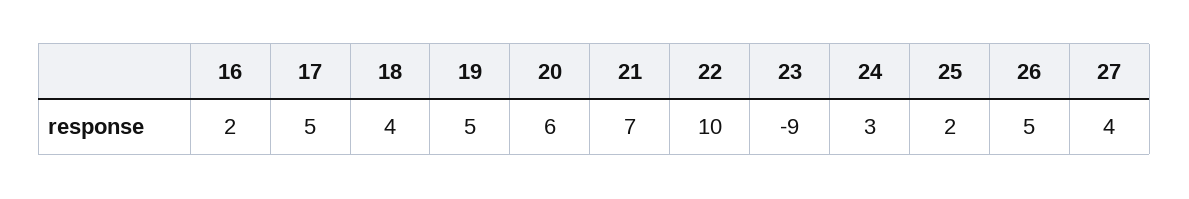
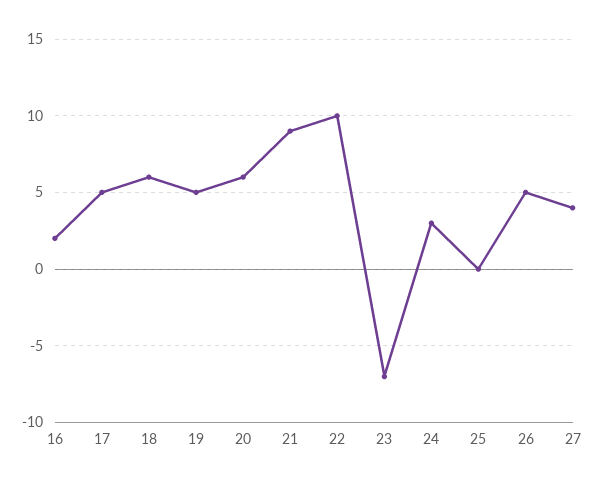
18: 4 -> 6
21: 7 -> 9
23: -9 -> -7
25: 2 -> 0

